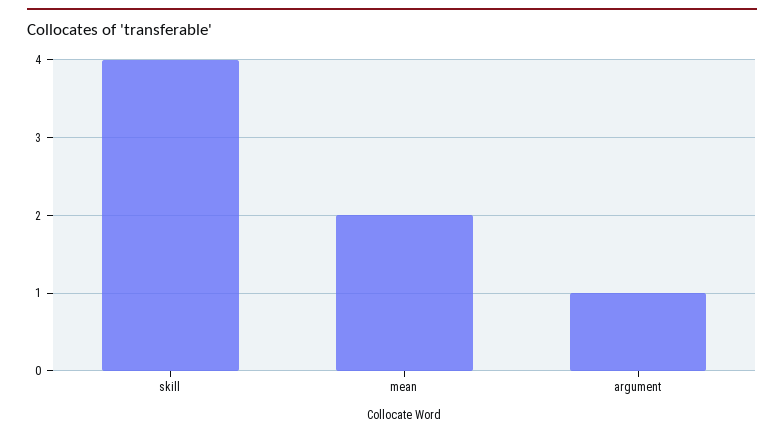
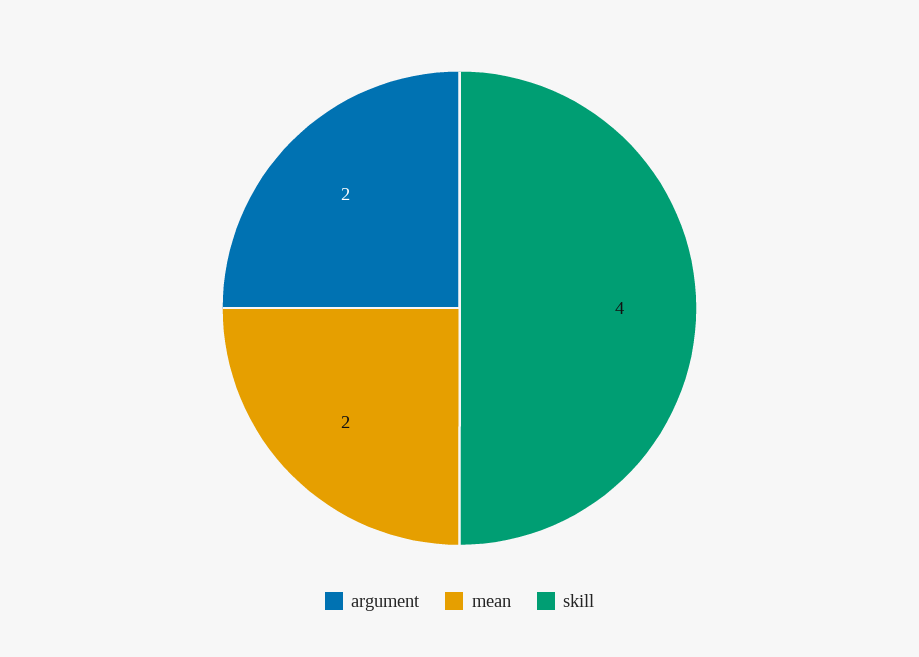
argument: 1 -> 2

